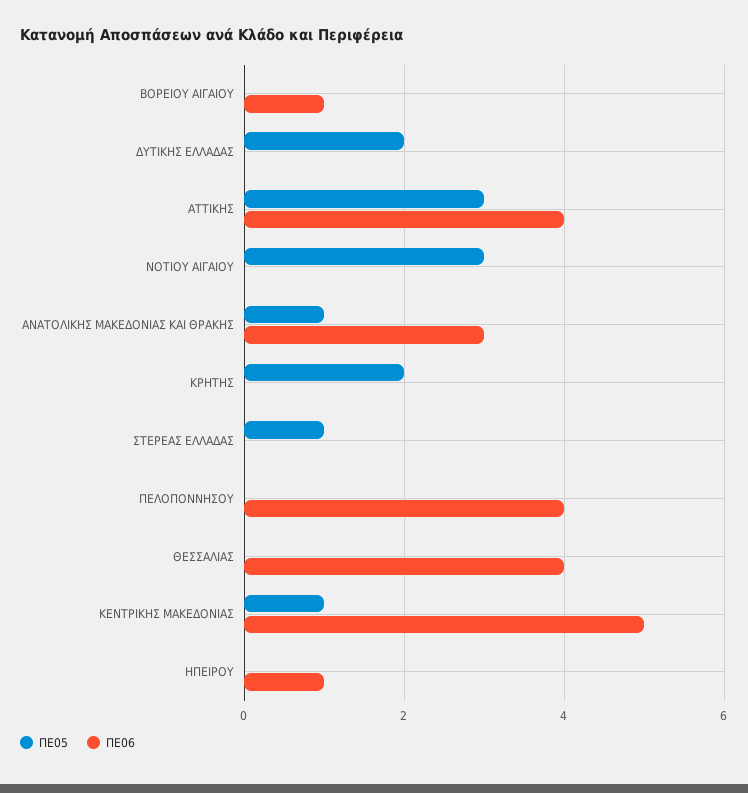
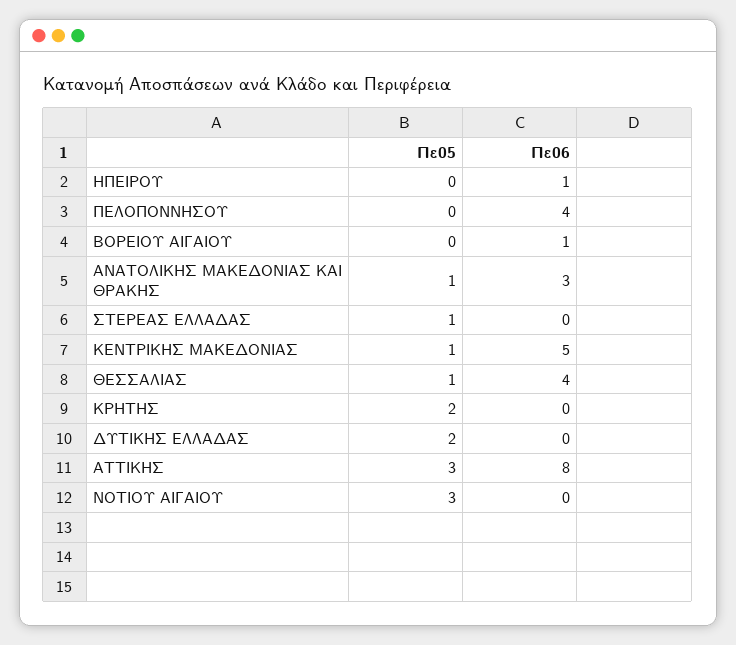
ΠΕ06, ΑΤΤΙΚΗΣ: 4 -> 8
ΠΕ05, ΘΕΣΣΑΛΙΑΣ: 0 -> 1

